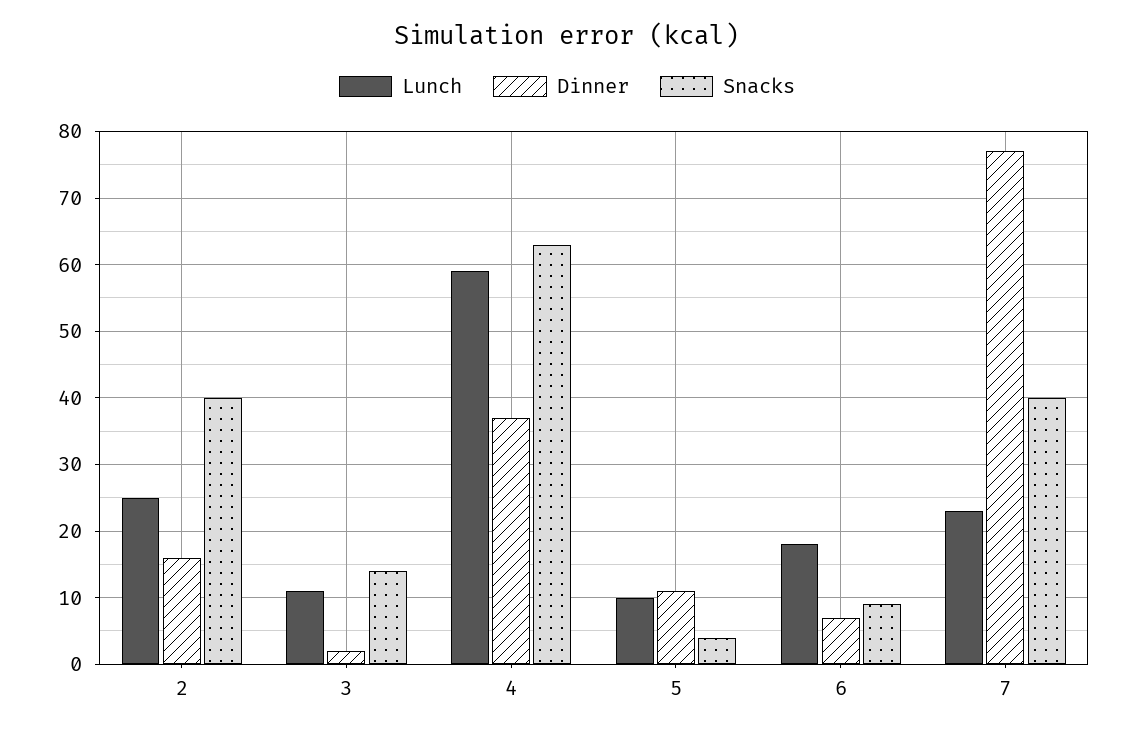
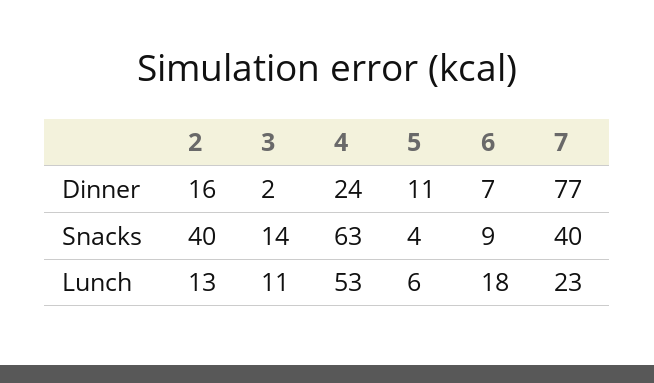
Lunch, 2: 25 -> 13
Lunch, 4: 59 -> 53
Dinner, 4: 37 -> 24
Lunch, 5: 10 -> 6

